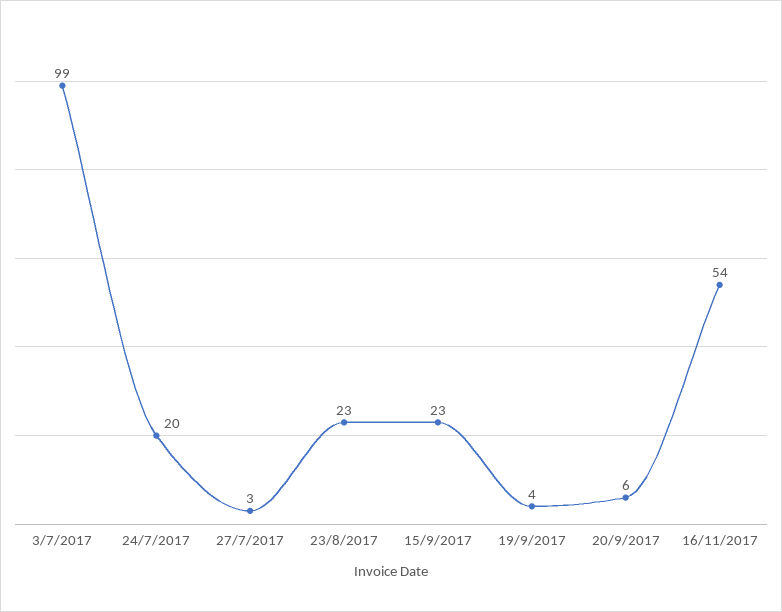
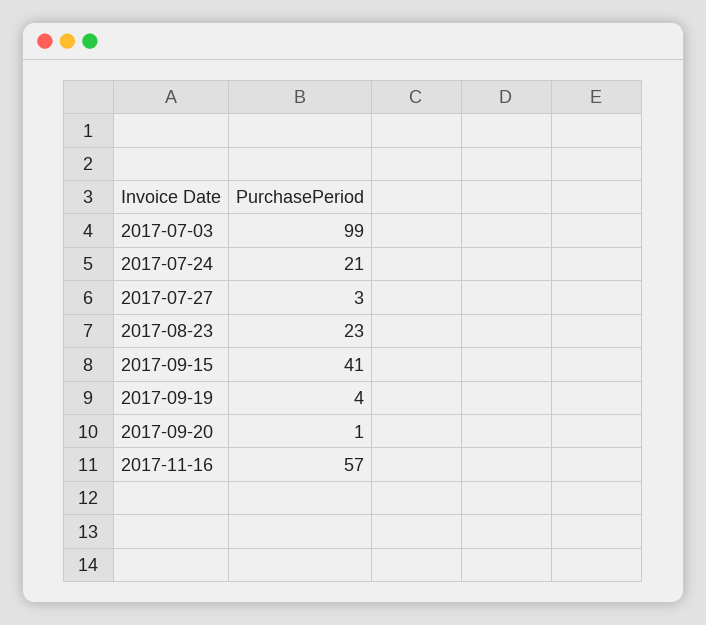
24/7/2017: 20 -> 21
15/9/2017: 23 -> 41
20/9/2017: 6 -> 1
16/11/2017: 54 -> 57

